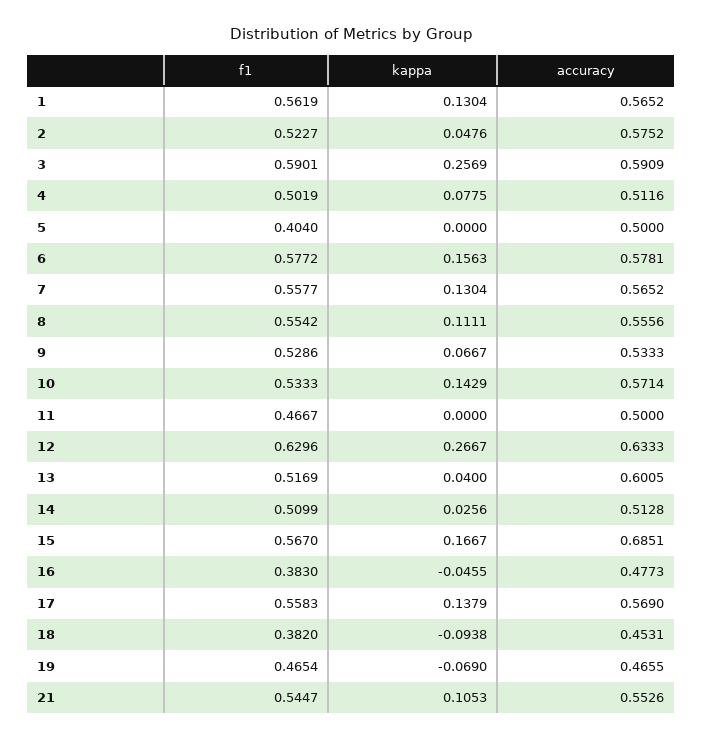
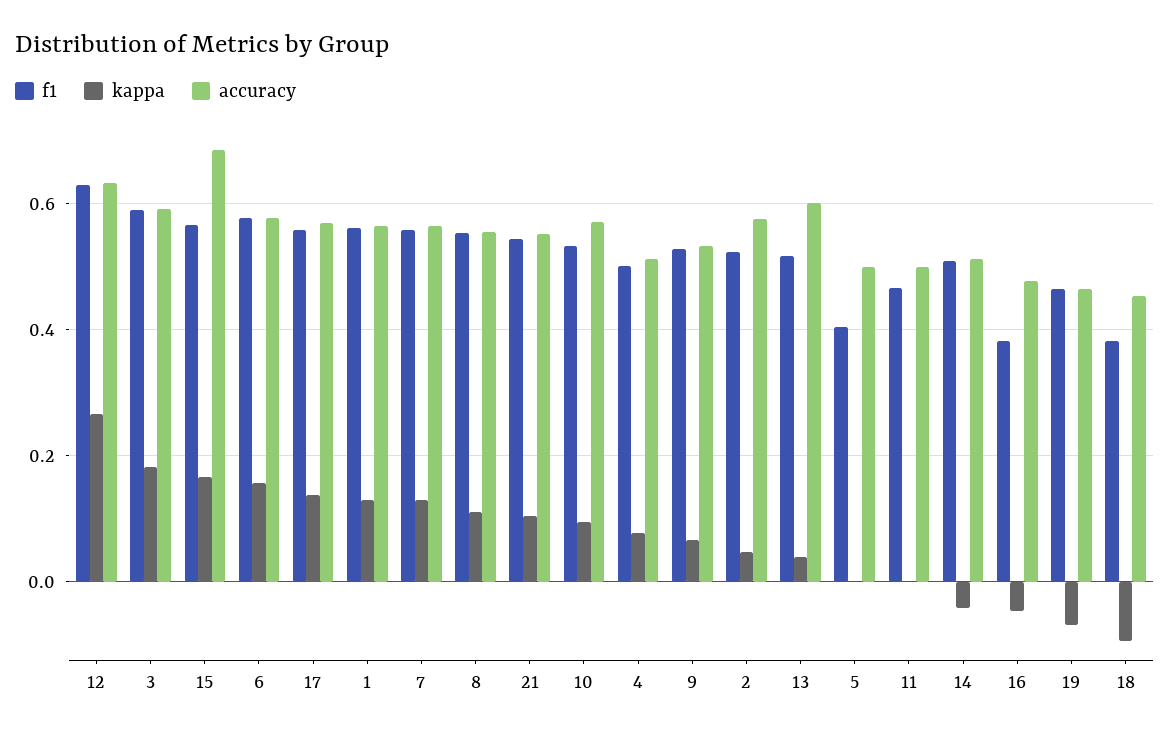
kappa, 3: 0.2569 -> 0.18
kappa, 10: 0.1429 -> 0.1
kappa, 14: 0.0256 -> -0.04

